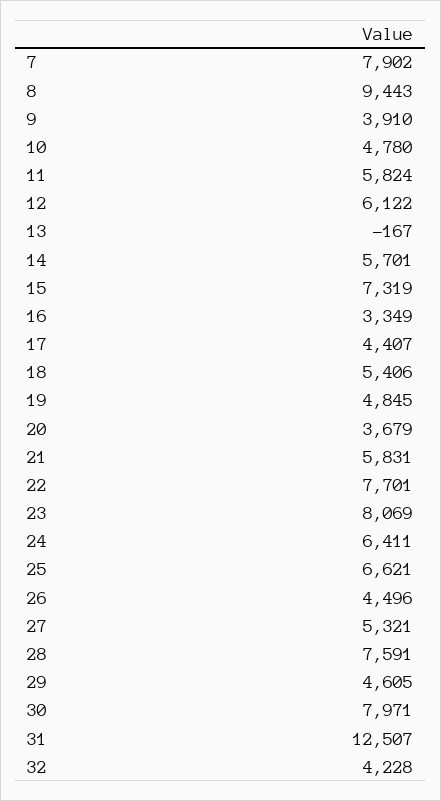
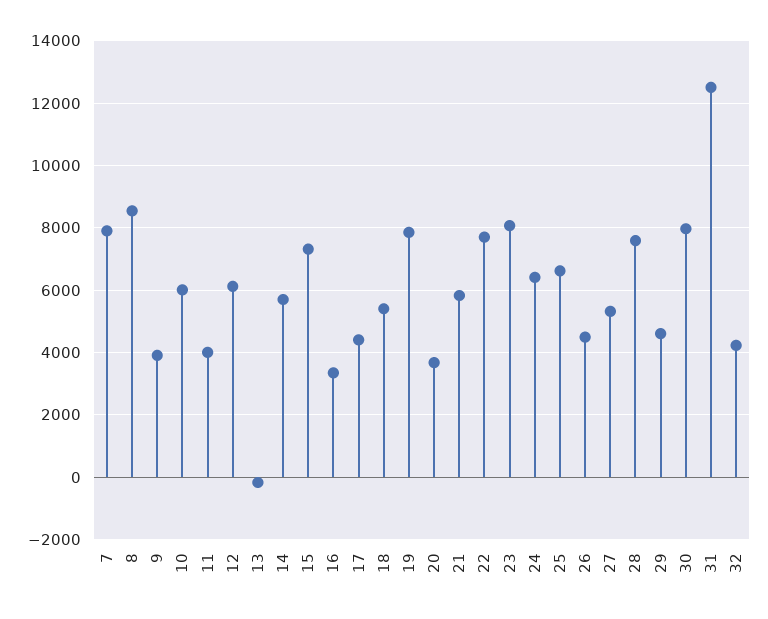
8: 9443 -> 8600
10: 4780 -> 6000
11: 5824 -> 4000
19: 4845 -> 7800

